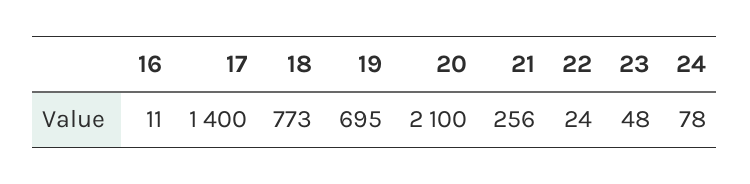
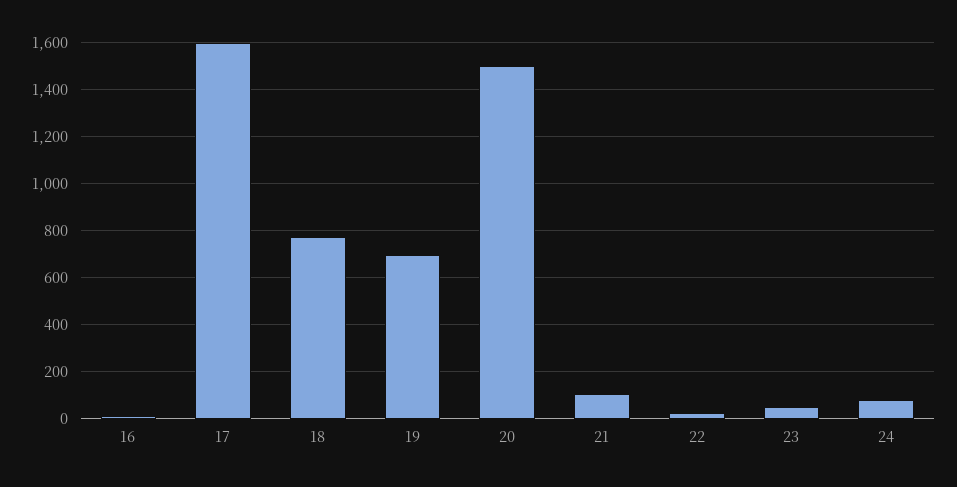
17: 1400 -> 1600
20: 2100 -> 1500
21: 256 -> 100

